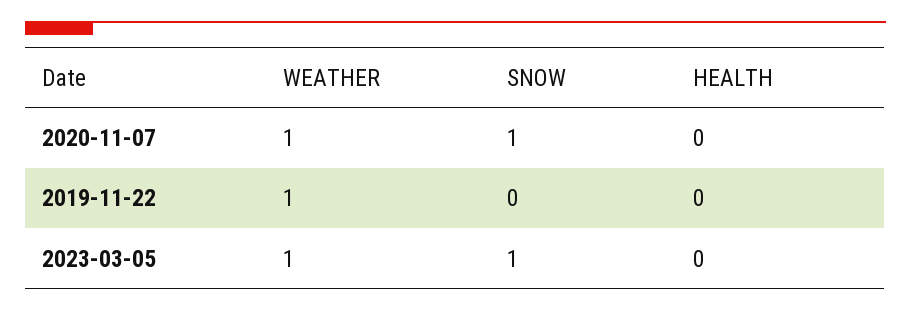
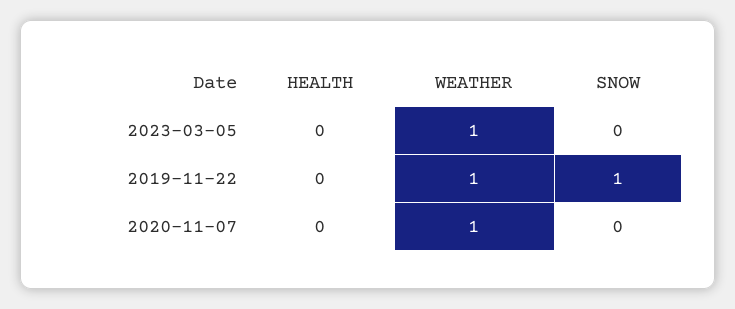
SNOW, 2020-11-07: 1 -> 0
SNOW, 2019-11-22: 0 -> 1
SNOW, 2023-03-05: 1 -> 0

